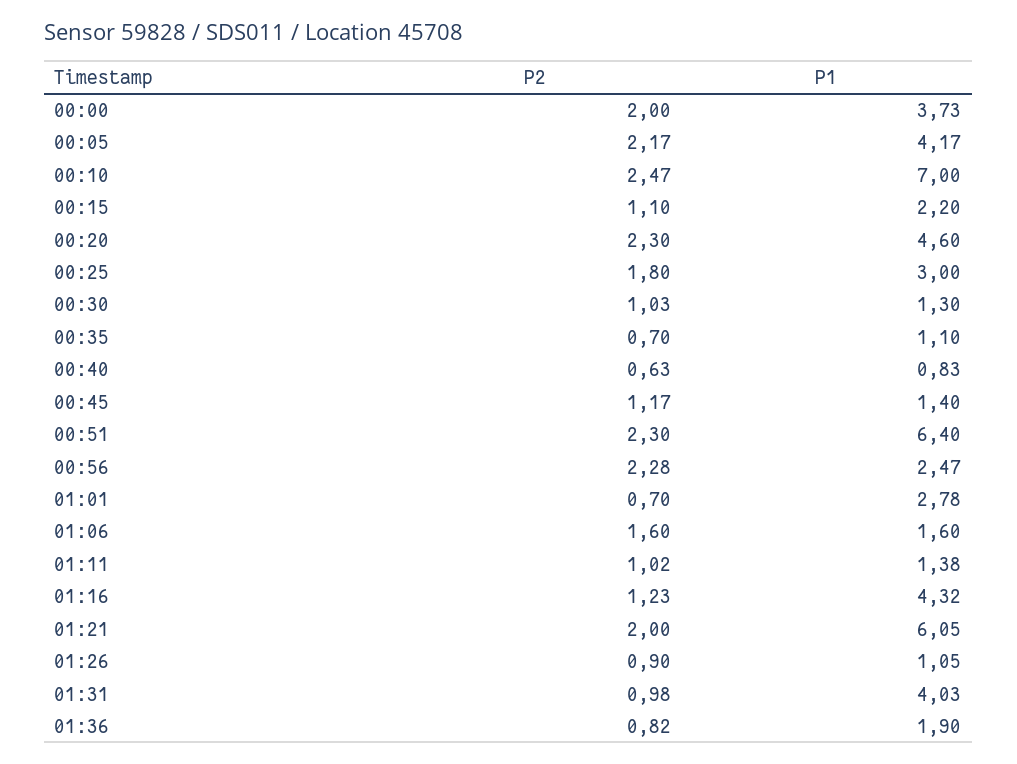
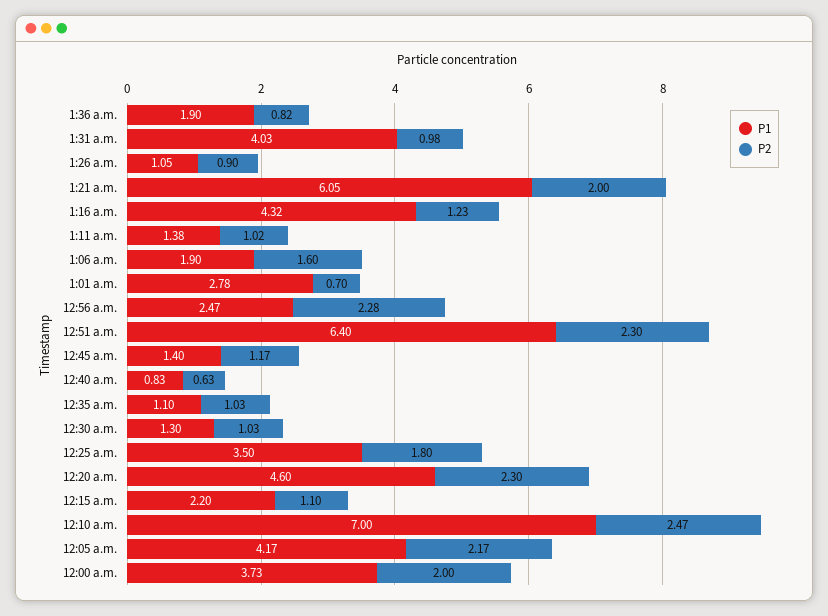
P1, 00:25: 3 -> 3.5
P2, 00:35: 0.7 -> 1.03
P1, 01:06: 1.6 -> 1.9

